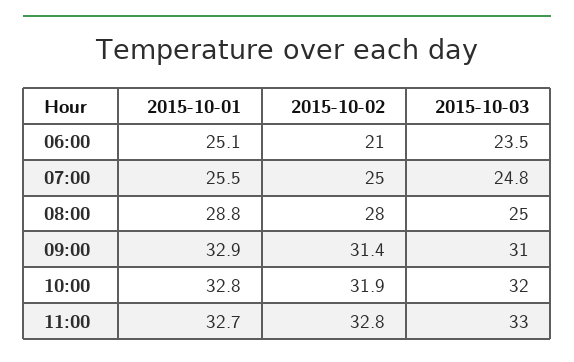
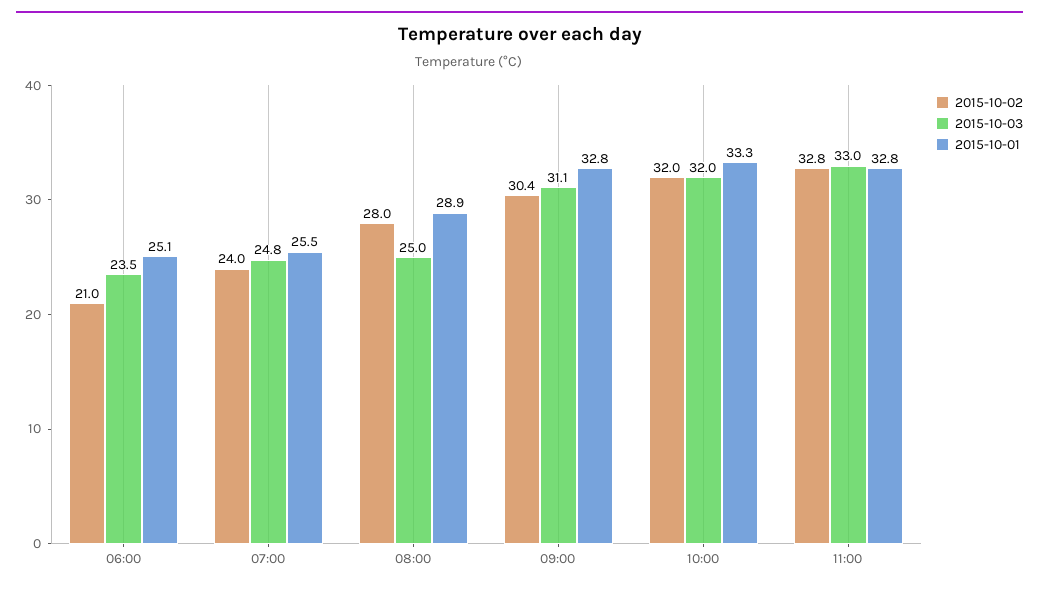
2015-10-02, 07:00: 25 -> 24
2015-10-01, 08:00: 28.8 -> 28.9
2015-10-01, 09:00: 32.9 -> 32.8
2015-10-02, 09:00: 31.4 -> 30.4
2015-10-03, 09:00: 31 -> 31.1
2015-10-01, 10:00: 32.8 -> 33.3
2015-10-02, 10:00: 31.9 -> 32
2015-10-01, 11:00: 32.7 -> 32.8

